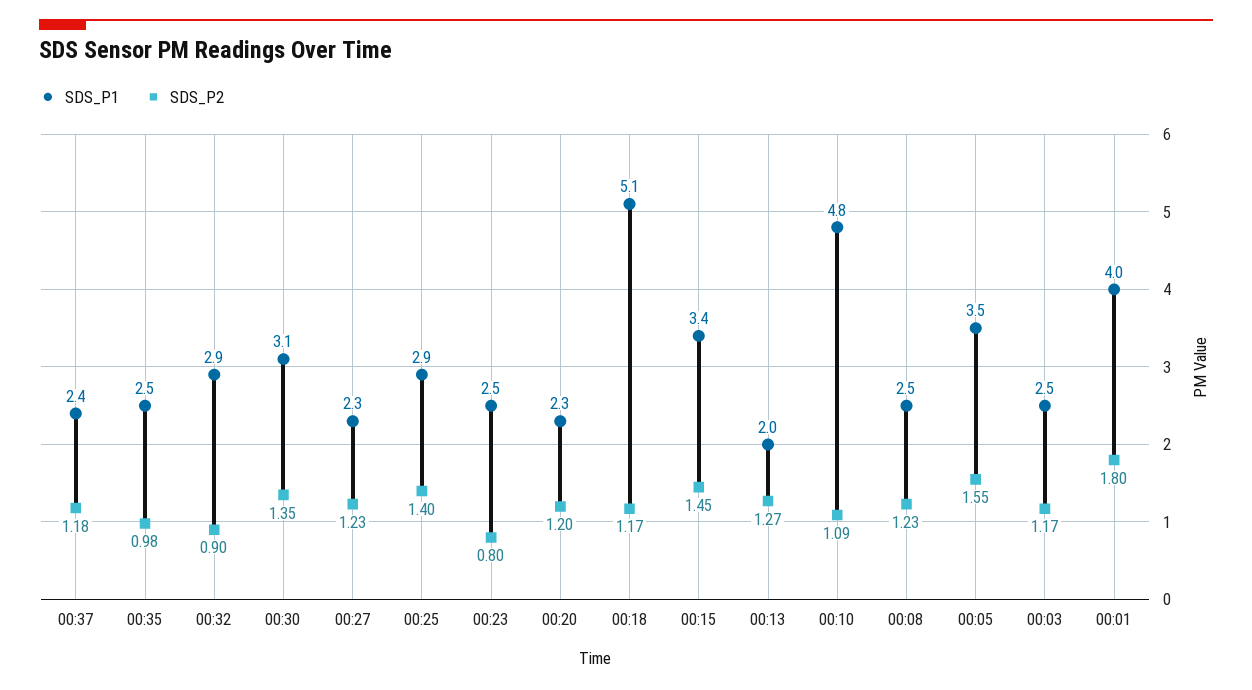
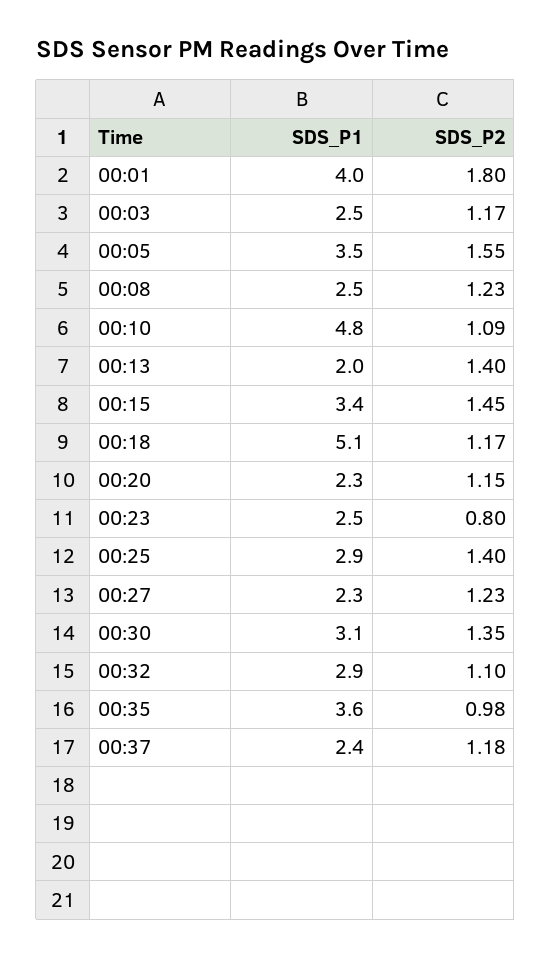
SDS_P1, 00:35: 2.5 -> 3.6
SDS_P2, 00:32: 0.9 -> 1.1
SDS_P2, 00:20: 1.2 -> 1.15
SDS_P2, 00:13: 1.27 -> 1.4

